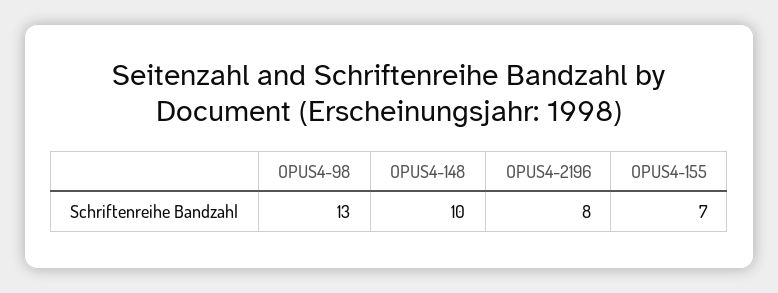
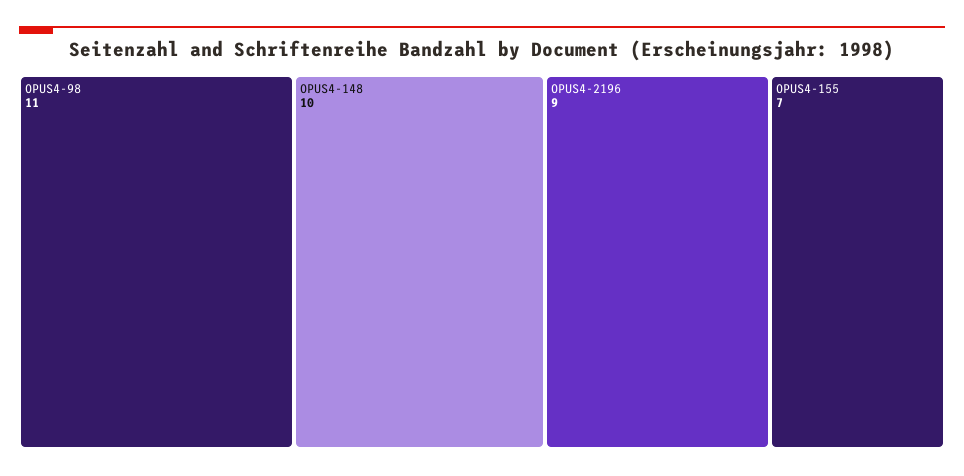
OPUS4-98: 13 -> 11
OPUS4-2196: 8 -> 9

